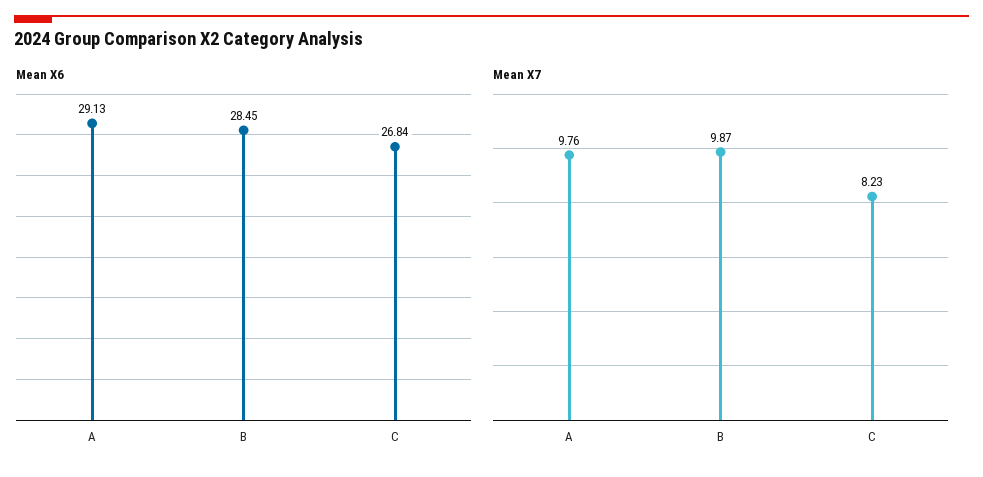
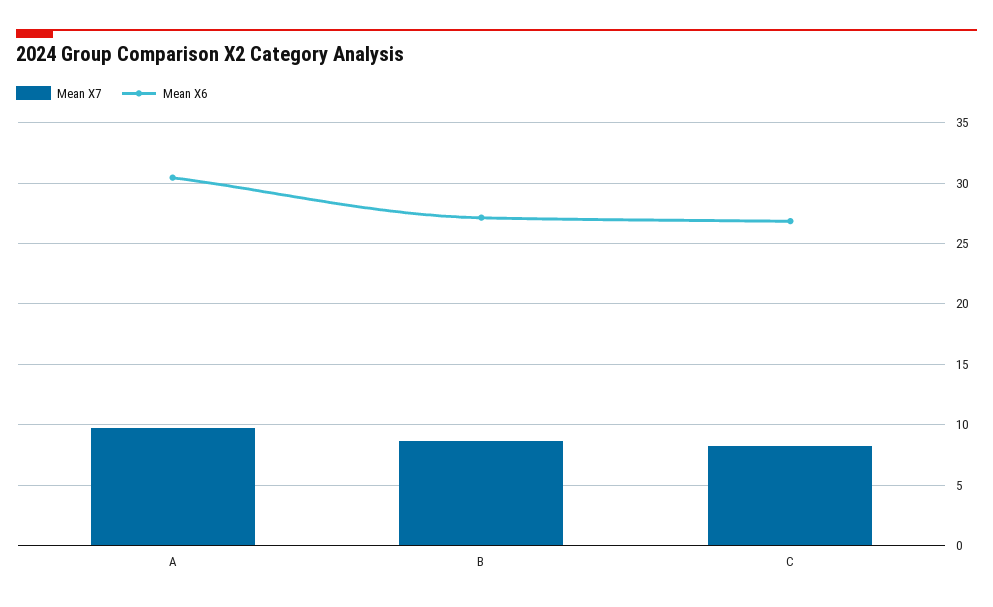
Mean X6, A: 29.13 -> 30.5
Mean X6, B: 28.45 -> 27
Mean X7, B: 9.87 -> 8.5

